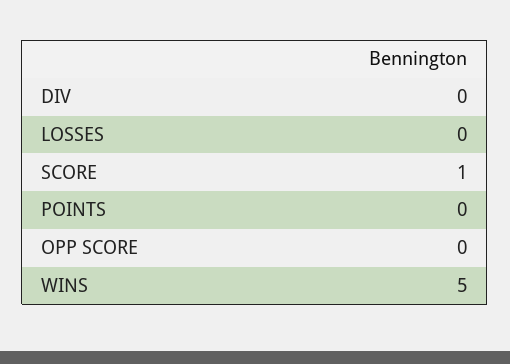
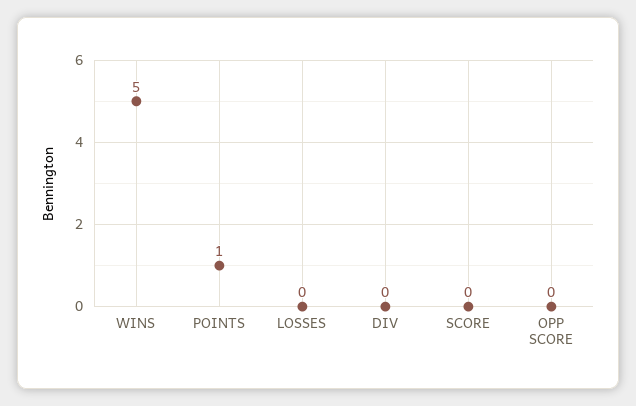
SCORE: 1 -> 0
POINTS: 0 -> 1

